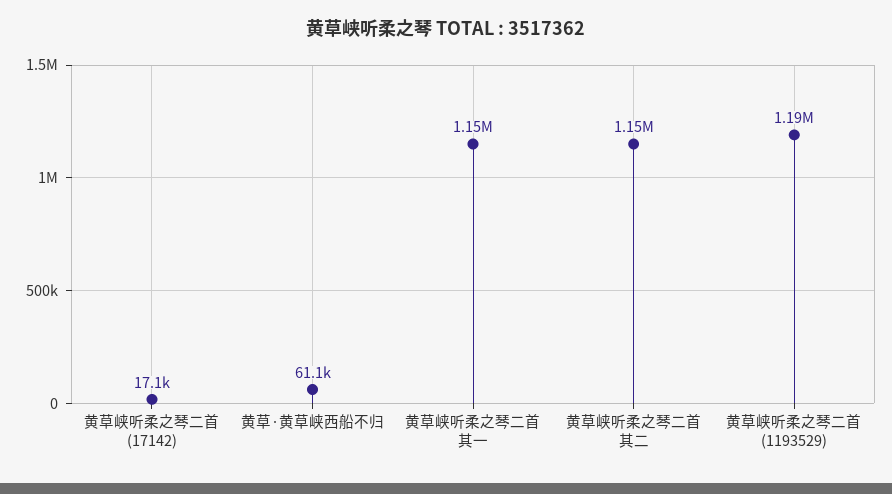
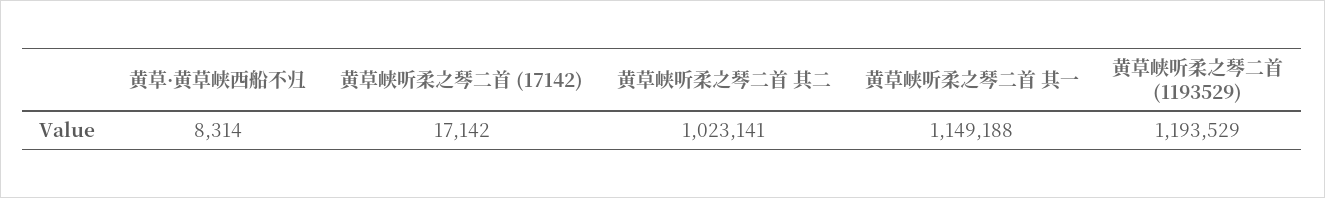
黄草·黄草峡西船不归: 61100 -> 8314
黄草峡听柔之琴二首 其二: 1150000 -> 1023141

